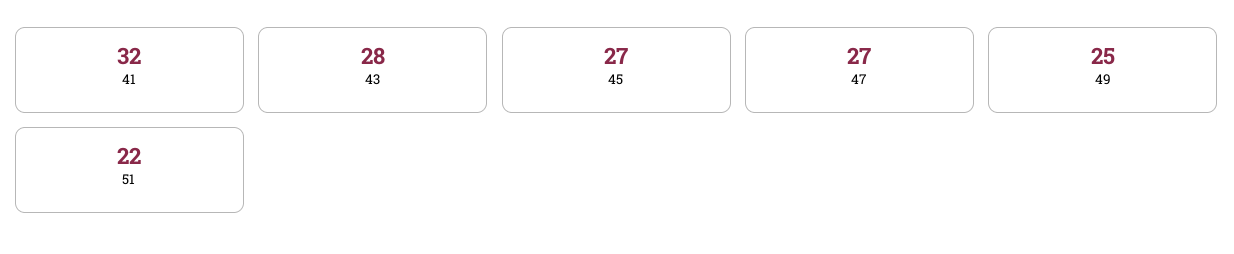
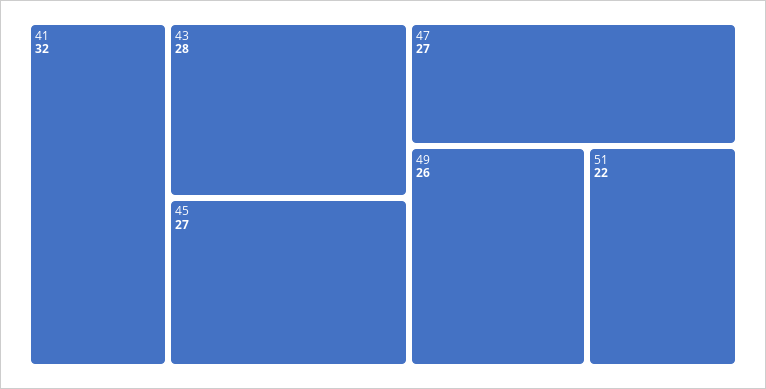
49: 25 -> 26

